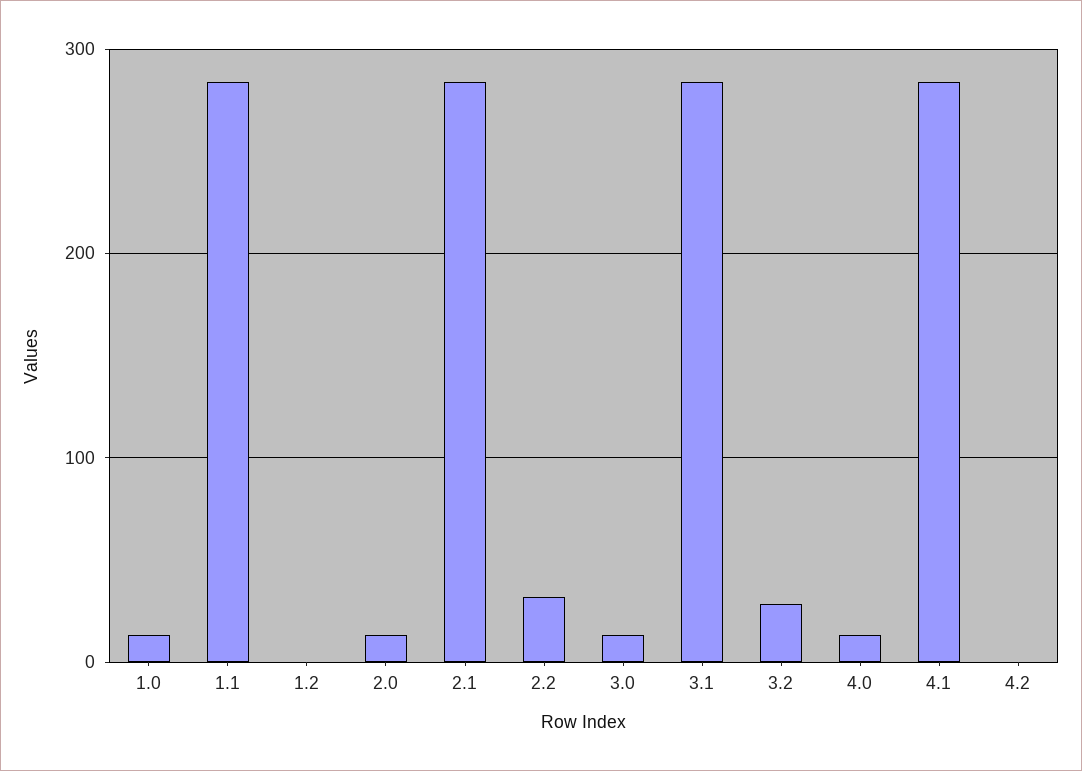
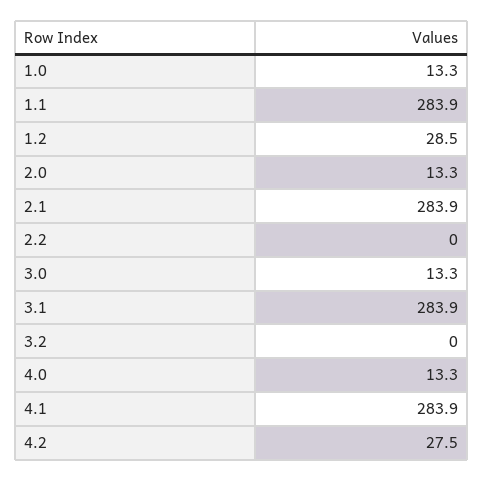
1.2: 0 -> 28.5
2.2: 30 -> 0
3.2: 30 -> 0
4.2: 0 -> 27.5

